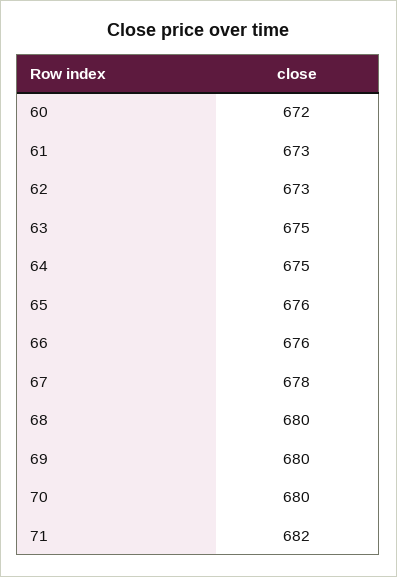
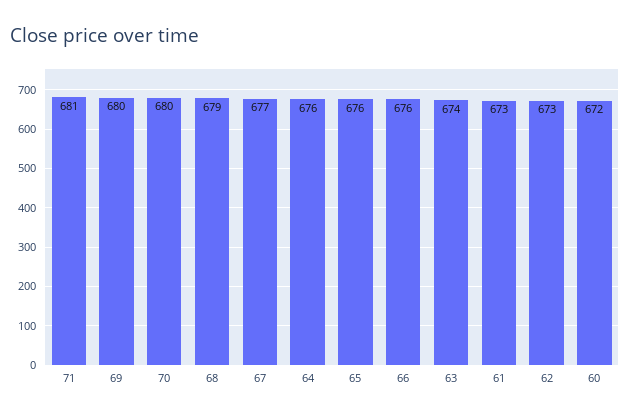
63: 675 -> 674
64: 675 -> 676
67: 678 -> 677
68: 680 -> 679
71: 682 -> 681

